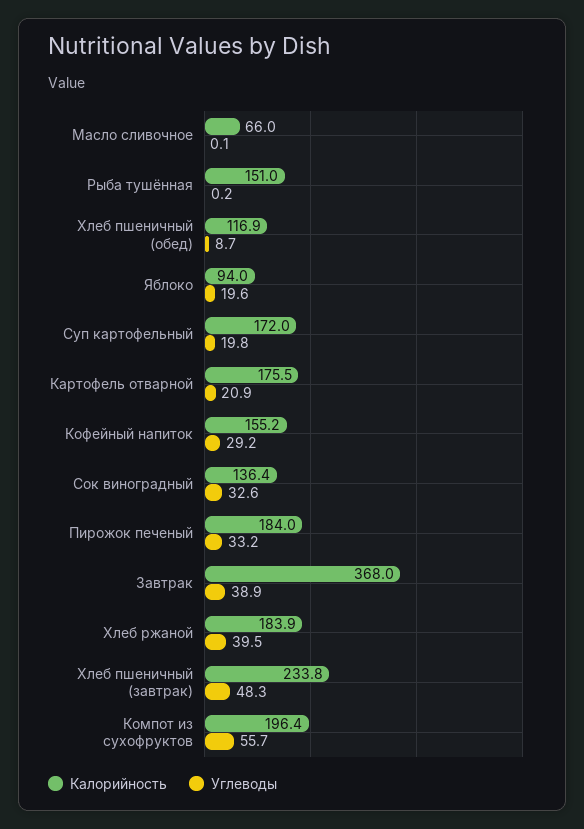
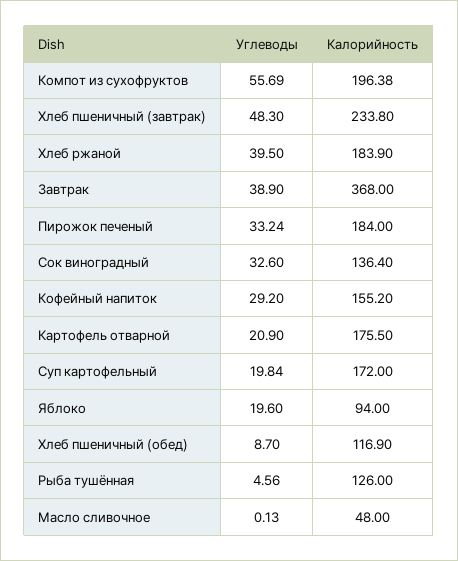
Калорийность, Масло сливочное: 66 -> 48
Калорийность, Рыба тушённая: 151 -> 126
Углеводы, Рыба тушённая: 0.2 -> 4.56

